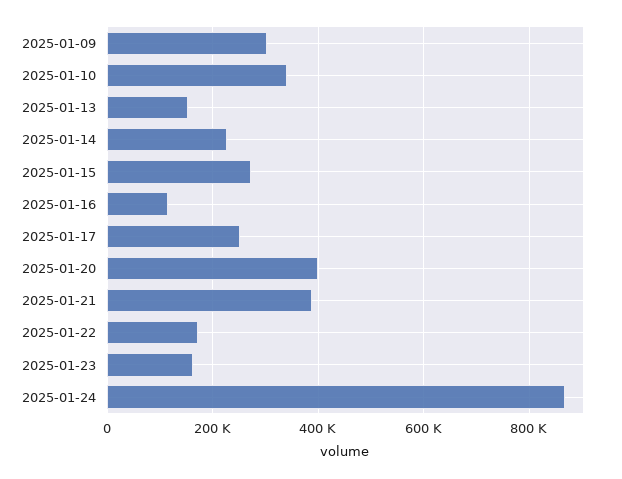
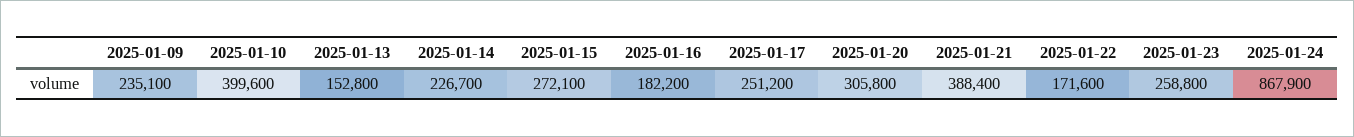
2025-01-09: 300000 -> 235100
2025-01-10: 340000 -> 399600
2025-01-16: 120000 -> 182200
2025-01-20: 400000 -> 305800
2025-01-23: 160000 -> 258800

